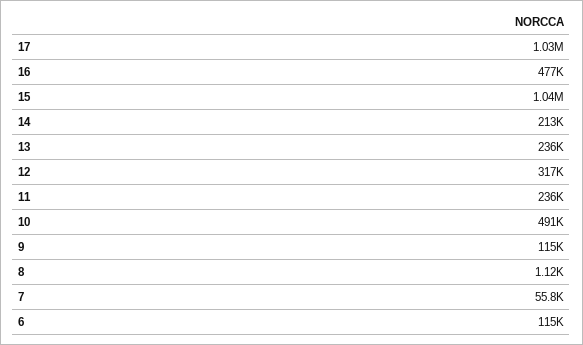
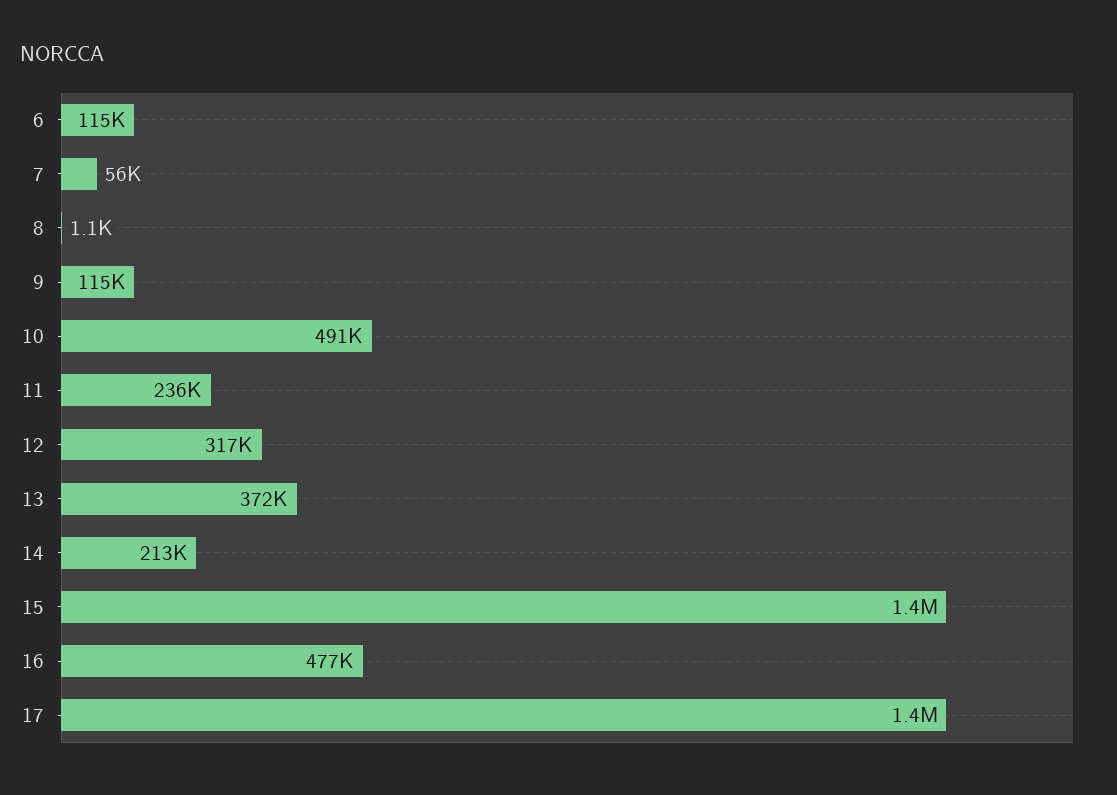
17: 1030000 -> 1400000
15: 1040000 -> 1400000
13: 236000 -> 372000

